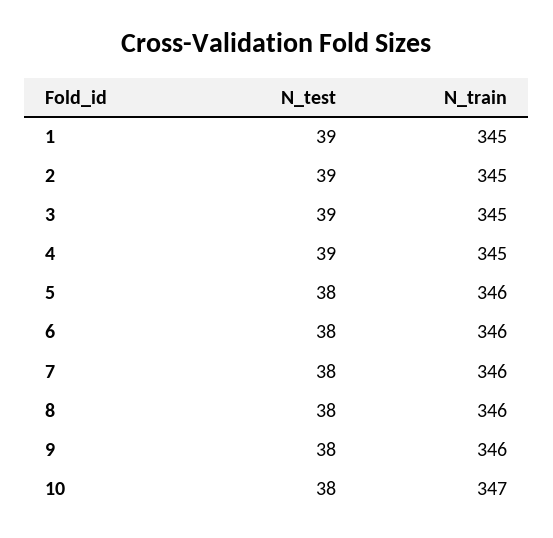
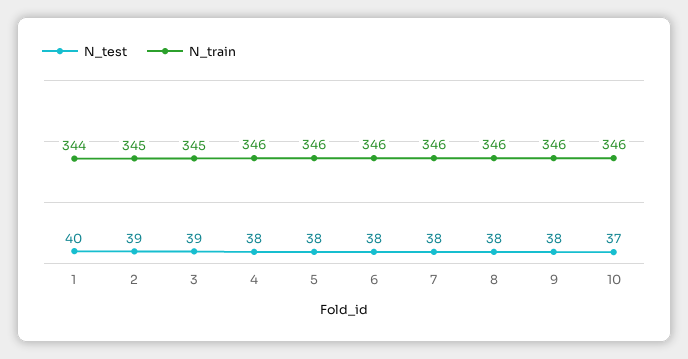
N_test, 1: 39 -> 40
N_train, 1: 345 -> 344
N_test, 4: 39 -> 38
N_train, 4: 345 -> 346
N_test, 10: 38 -> 37
N_train, 10: 347 -> 346

